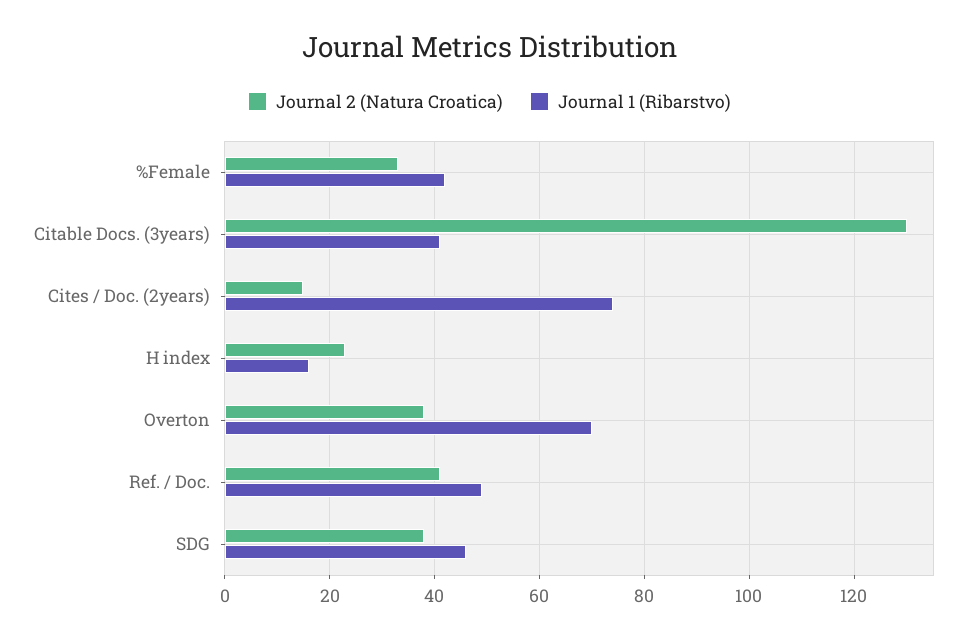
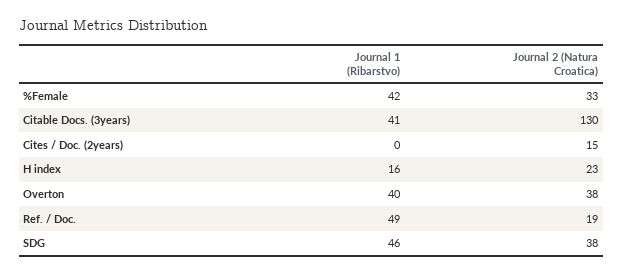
Journal 1 (Ribarstvo), Cites / Doc. (2years): 75 -> 0
Journal 1 (Ribarstvo), Overton: 70 -> 40
Journal 2 (Natura Croatica), Ref. / Doc.: 40 -> 19

